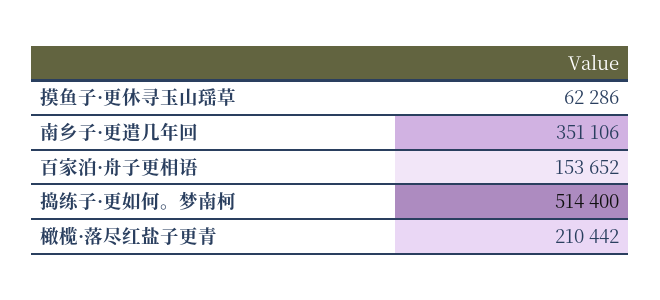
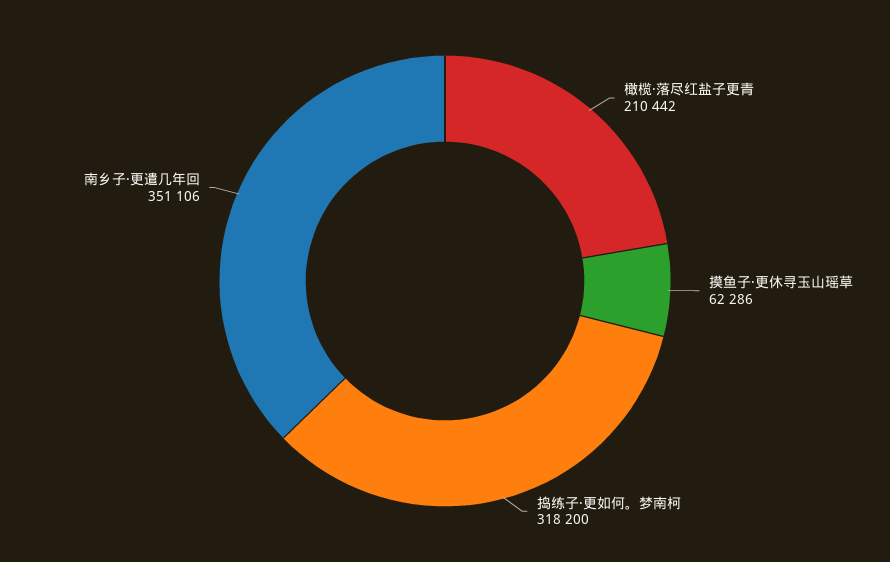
百家泊·舟子更相语: 153652 -> none
捣练子·更如何。梦南柯: 514400 -> 318200

